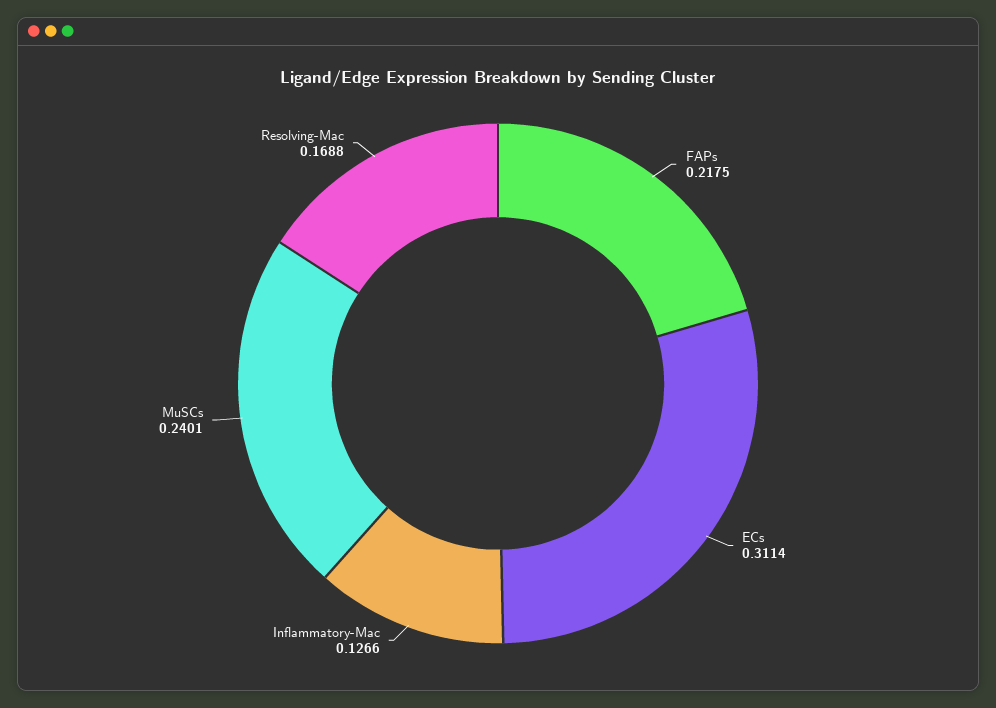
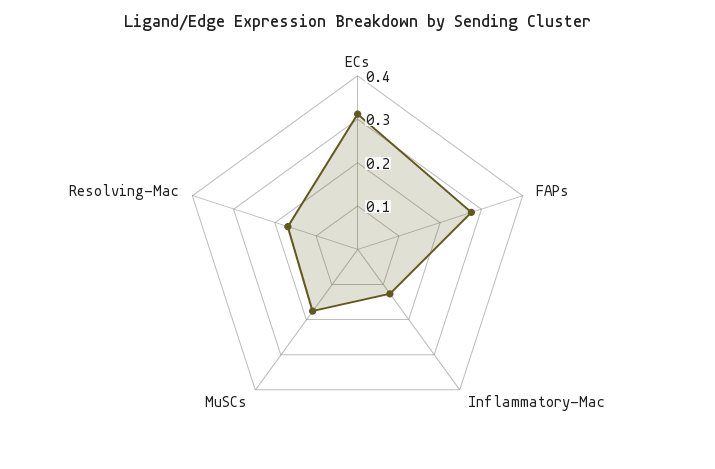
FAPs: 0.2175 -> 0.28
MuSCs: 0.2401 -> 0.18

